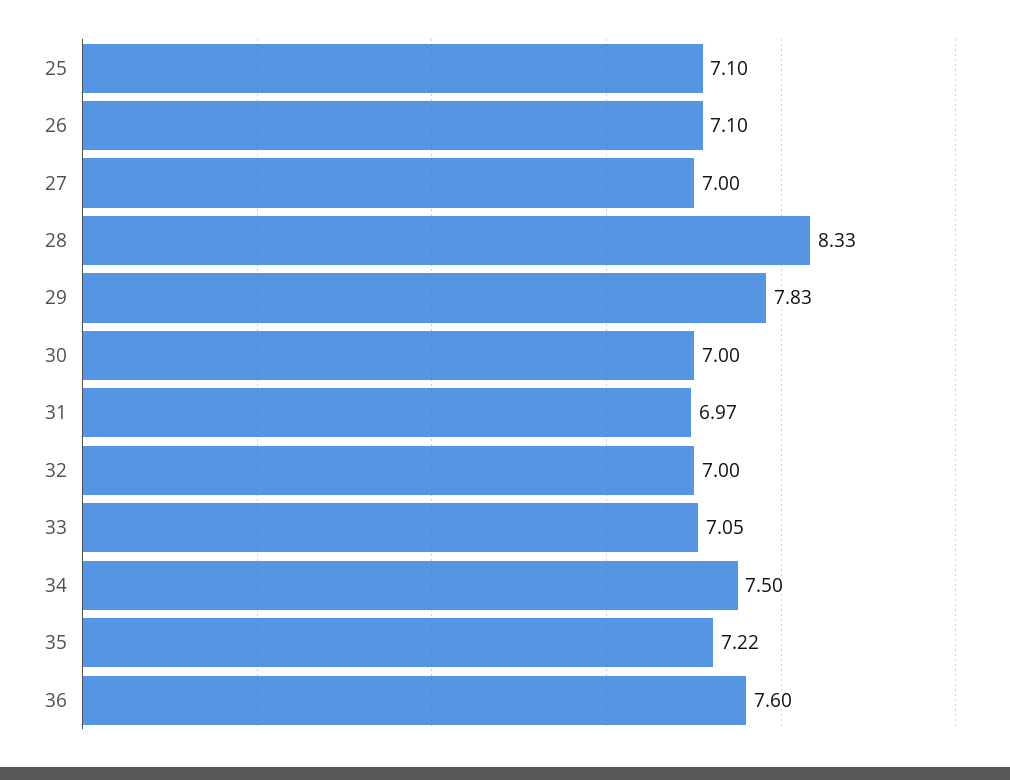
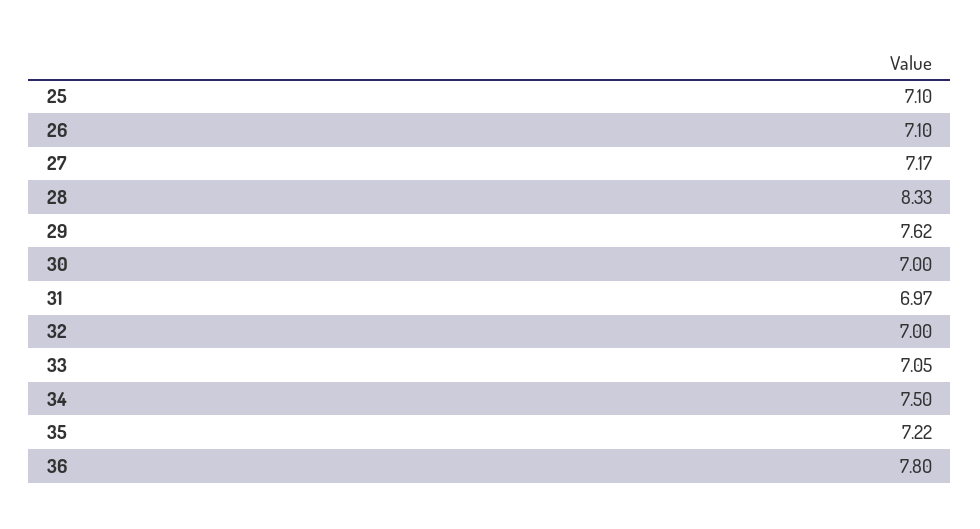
27: 7 -> 7.17
29: 7.83 -> 7.62
36: 7.6 -> 7.8

